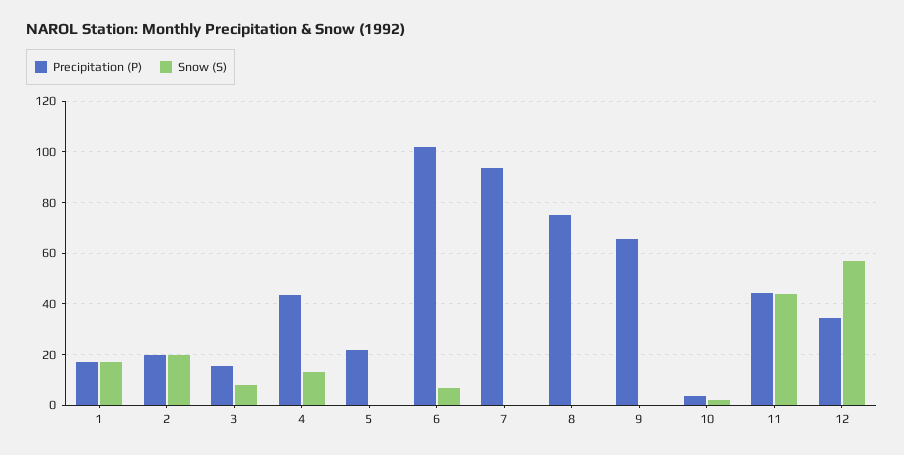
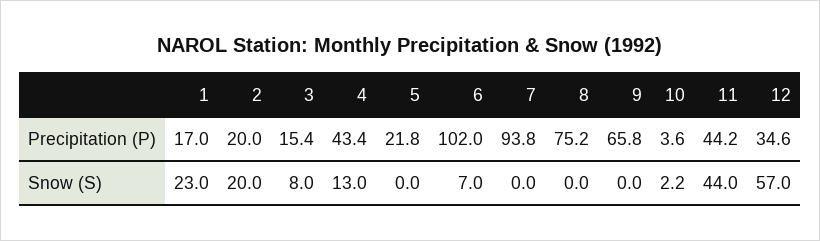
Snow (S), 1: 17.5 -> 23

